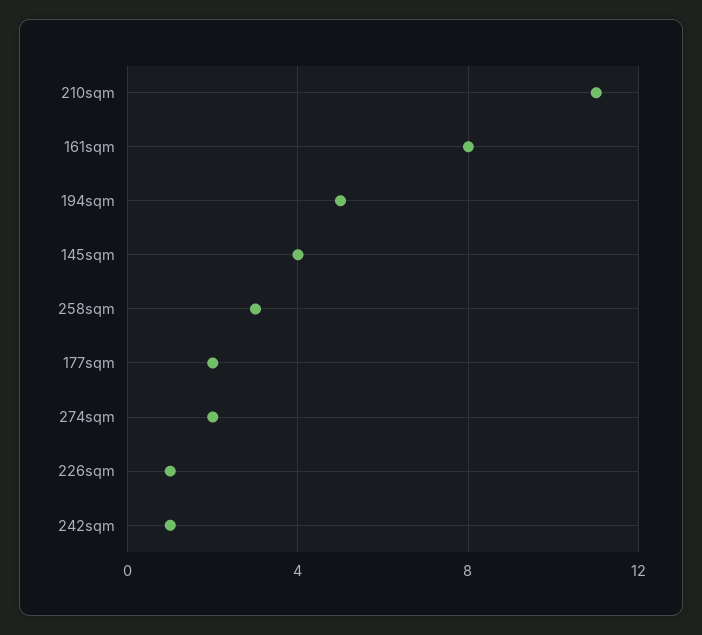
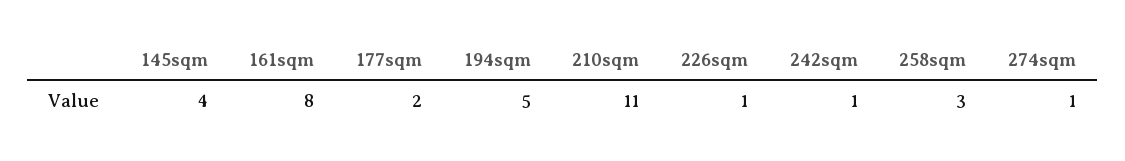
274sqm: 2 -> 1

